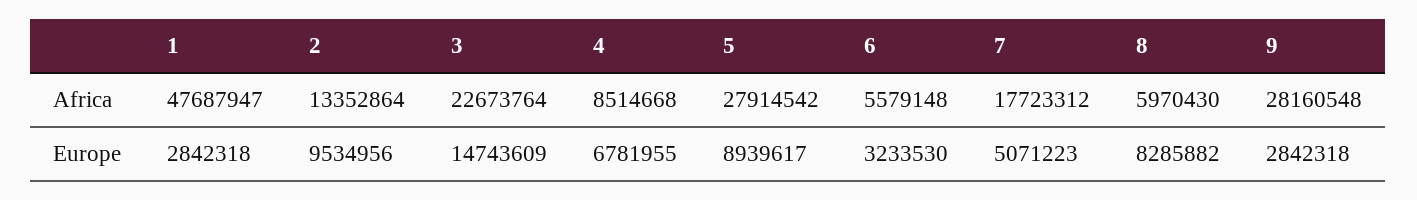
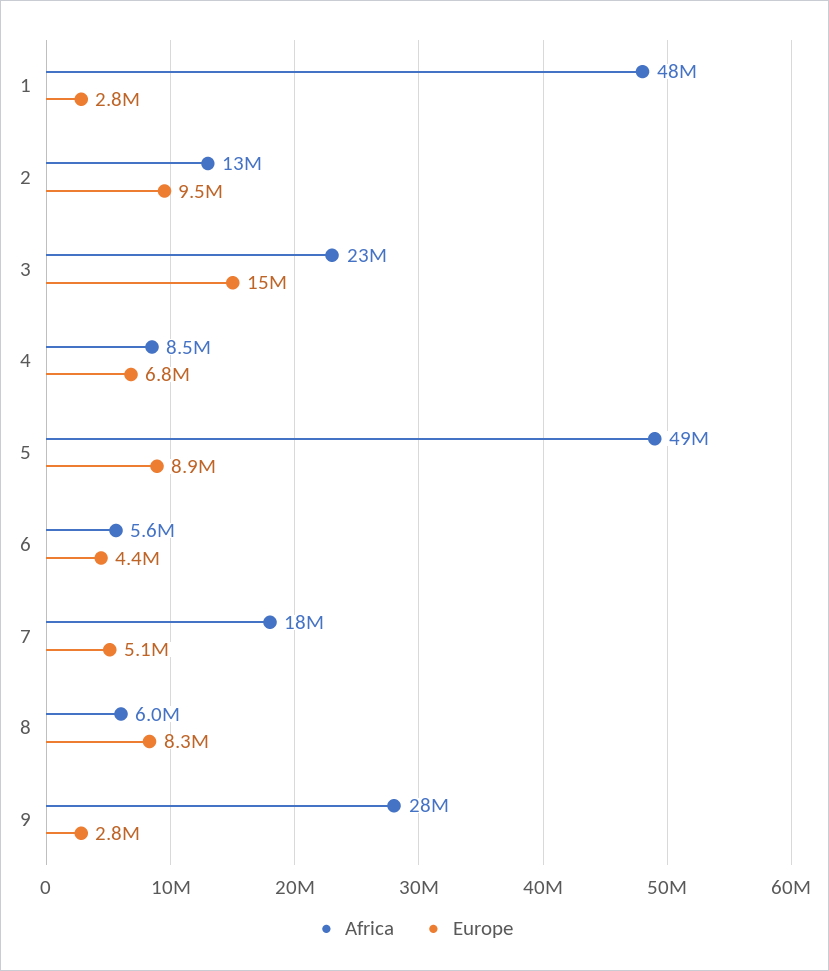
Africa, 5: 27914542 -> 49000000
Europe, 6: 3233530 -> 4400000

